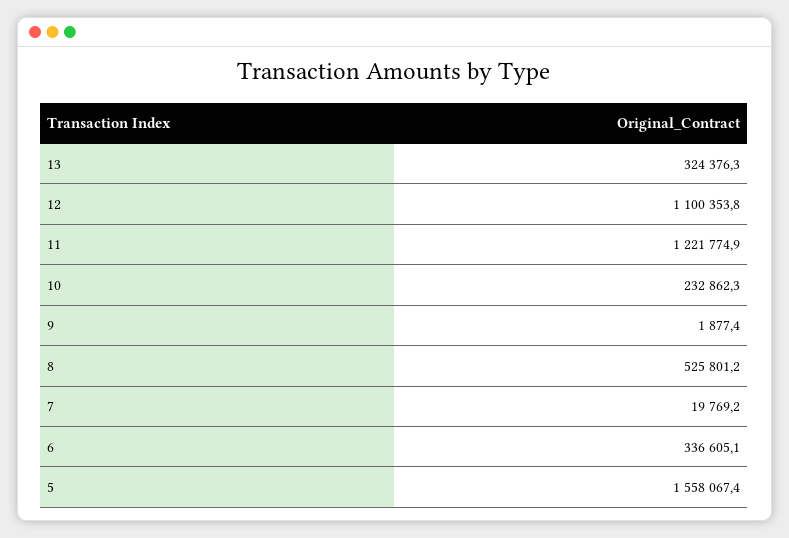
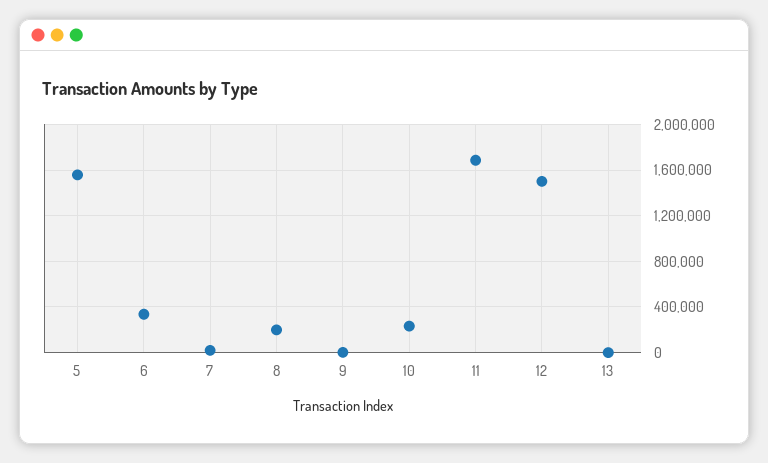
13: 324376.3 -> 0
12: 1100353.8 -> 1500000
11: 1221774.9 -> 1700000
8: 525801.2 -> 200000

